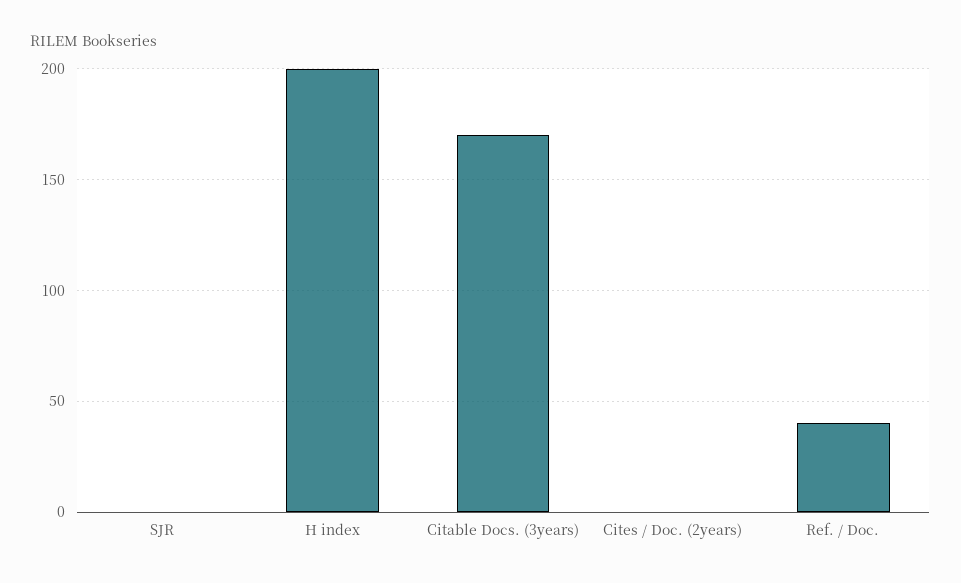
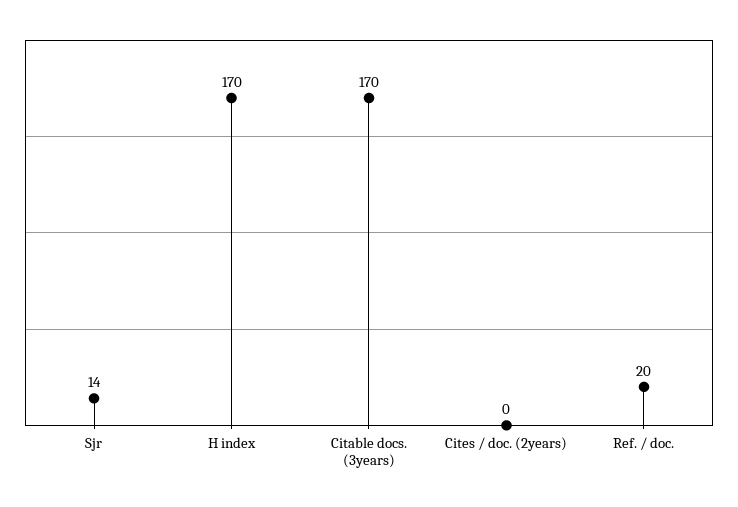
SJR: 0 -> 14
H index: 200 -> 170
Ref. / Doc.: 40 -> 20

